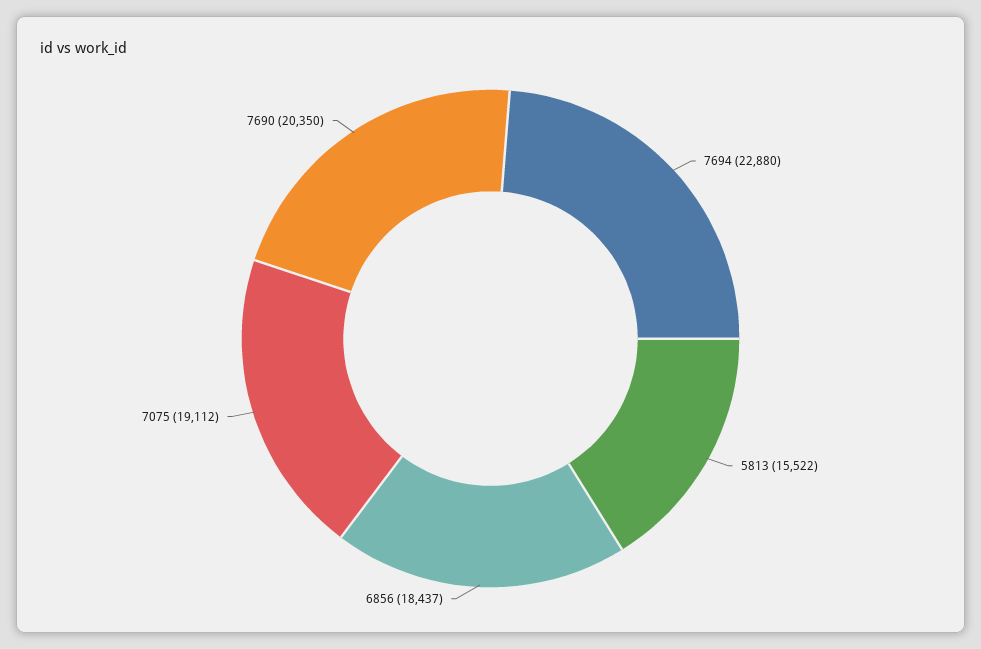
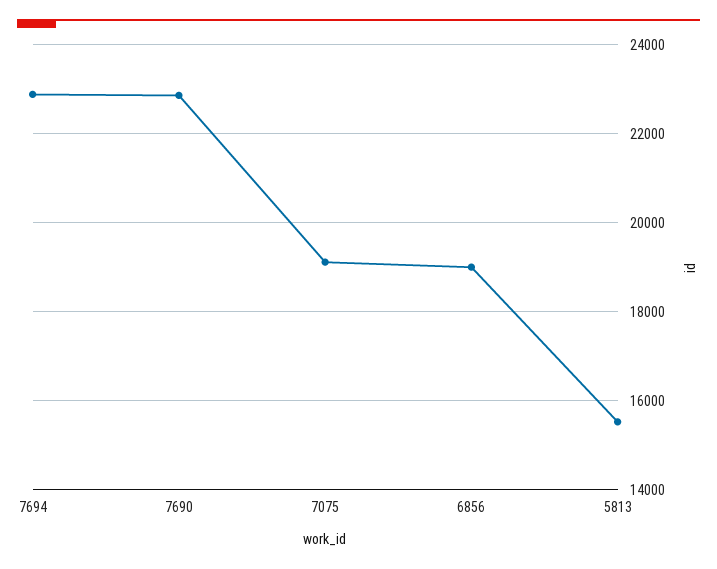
6856: 18437 -> 19000
7690: 20350 -> 22800

